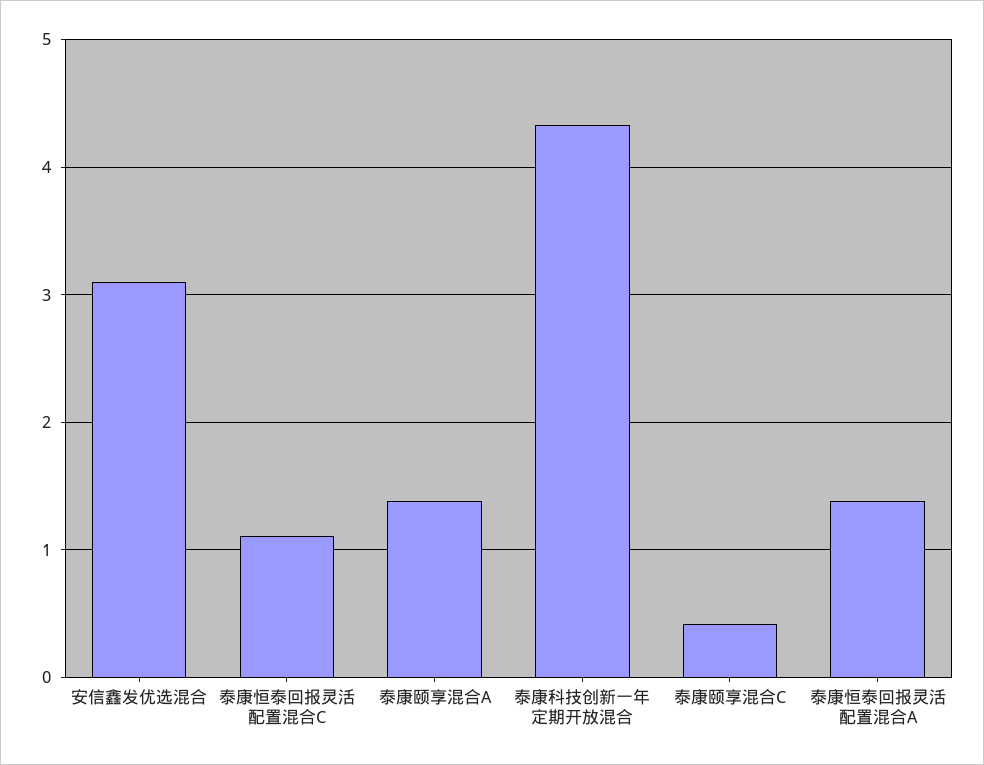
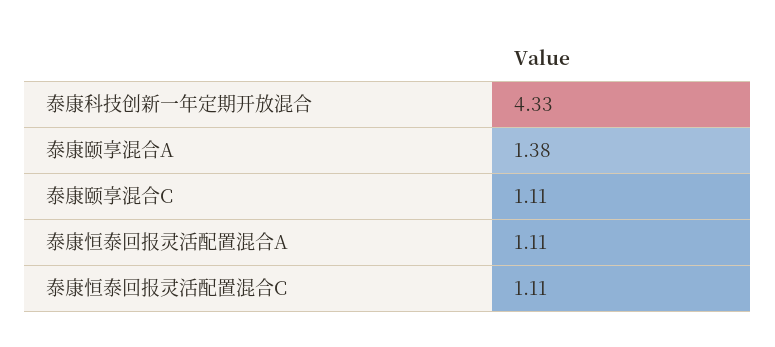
安信鑫发优选混合: 3.1 -> none
泰康颐享混合C: 0.4 -> 1.11
泰康恒泰回报灵活配置混合A: 1.4 -> 1.11

